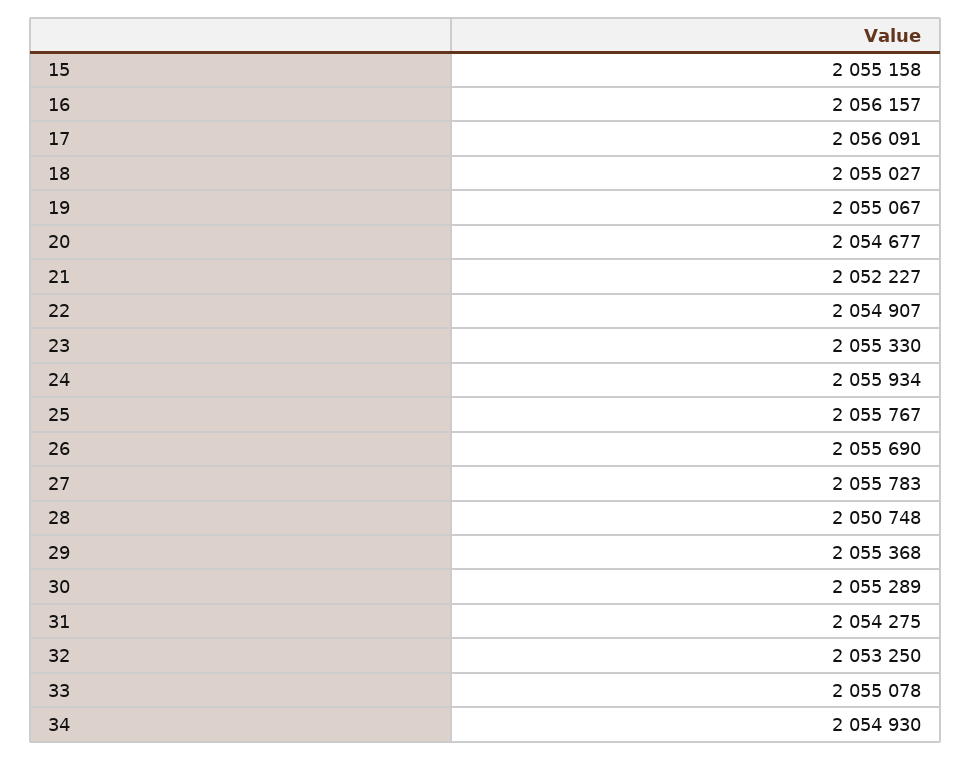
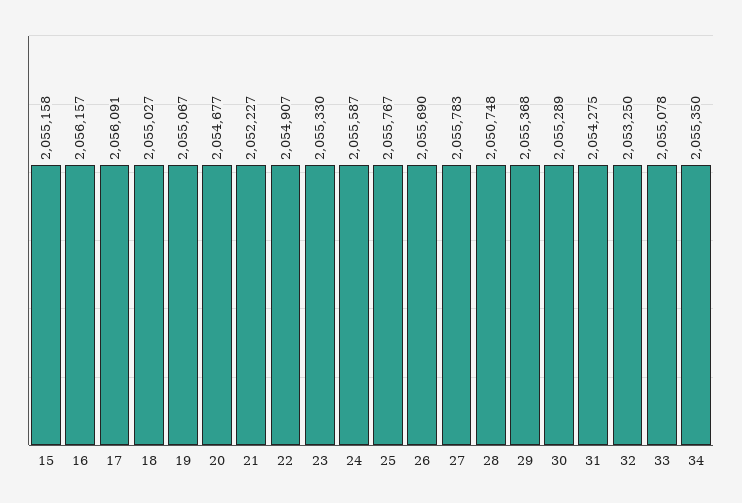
24: 2055934 -> 2055587
34: 2054930 -> 2055350

